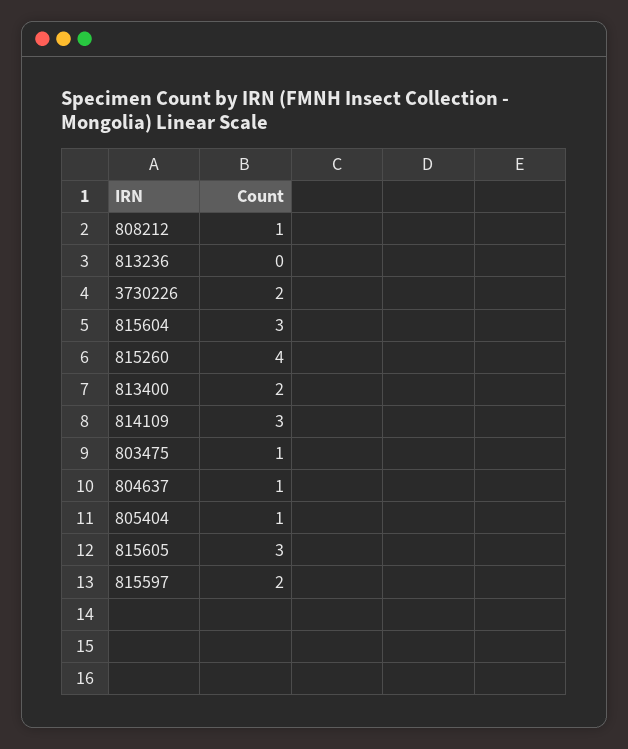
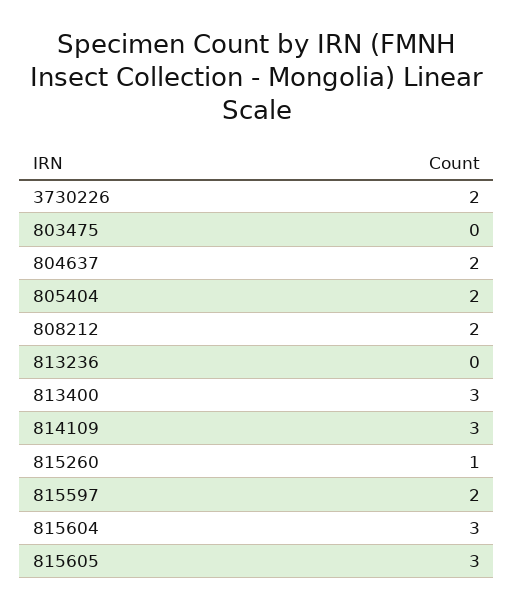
808212: 1 -> 2
815260: 4 -> 1
813400: 2 -> 3
803475: 1 -> 0
804637: 1 -> 2
805404: 1 -> 2

